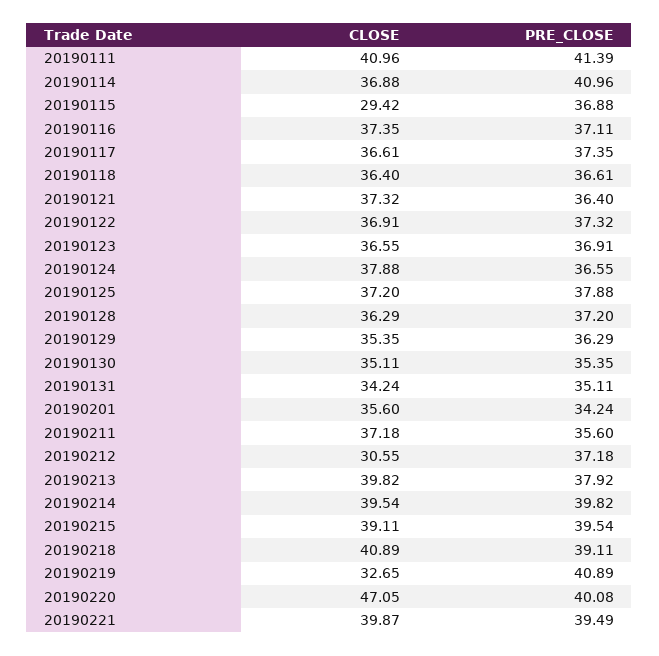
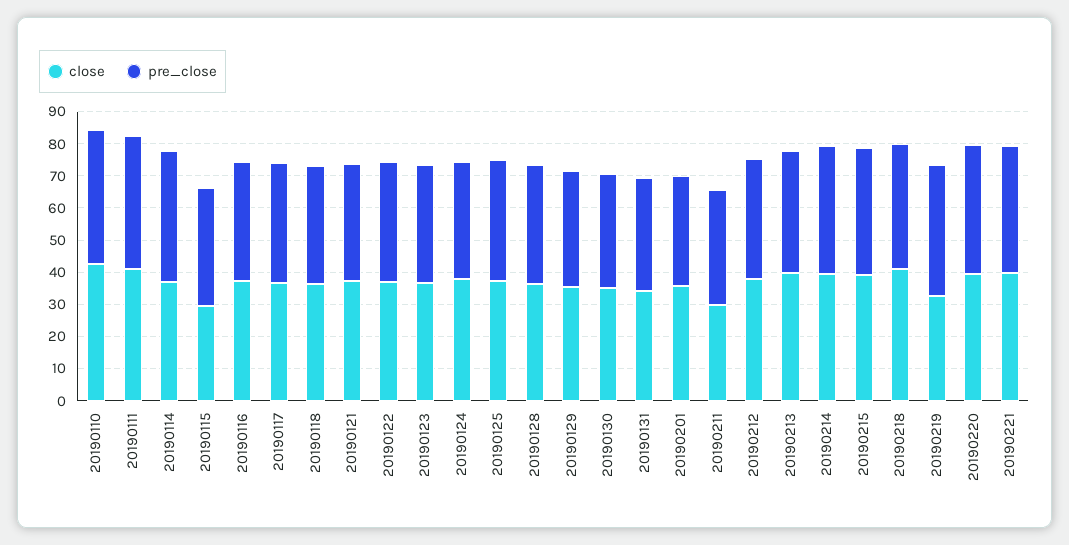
CLOSE, 20190211: 37.18 -> 30
CLOSE, 20190212: 30.55 -> 37.5
CLOSE, 20190220: 47.05 -> 40
CLOSE, 20190110: none -> 42.5
PRE_CLOSE, 20190110: none -> 42.5

